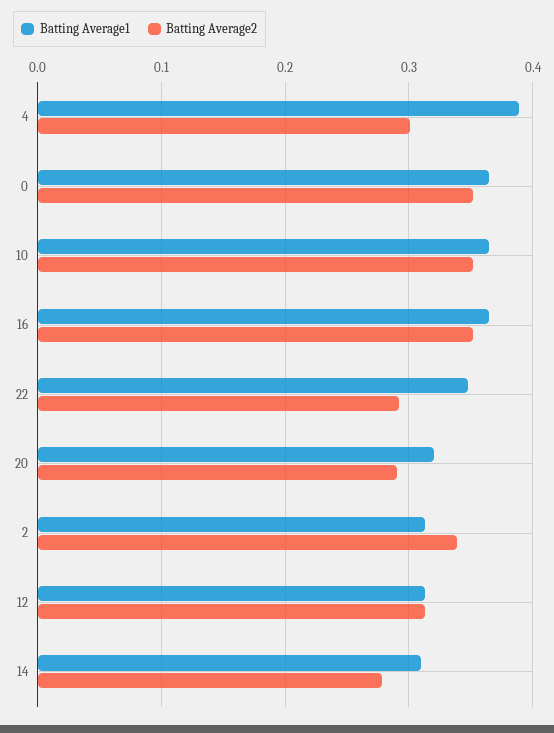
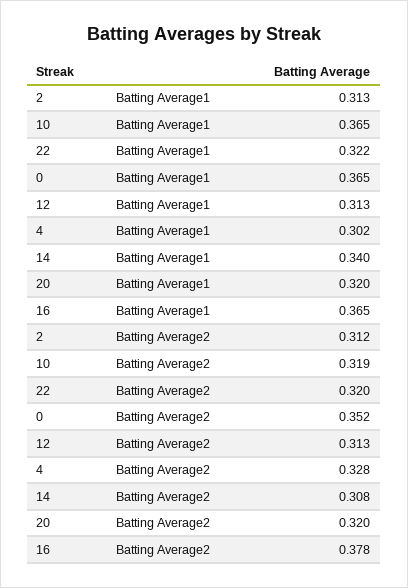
Batting Average1, 4: 0.39 -> 0.302
Batting Average2, 4: 0.3 -> 0.328
Batting Average2, 10: 0.35 -> 0.319
Batting Average2, 16: 0.35 -> 0.378
Batting Average1, 22: 0.35 -> 0.322
Batting Average2, 22: 0.29 -> 0.32
Batting Average2, 20: 0.29 -> 0.32
Batting Average2, 2: 0.34 -> 0.312
Batting Average1, 14: 0.31 -> 0.34
Batting Average2, 14: 0.28 -> 0.308

